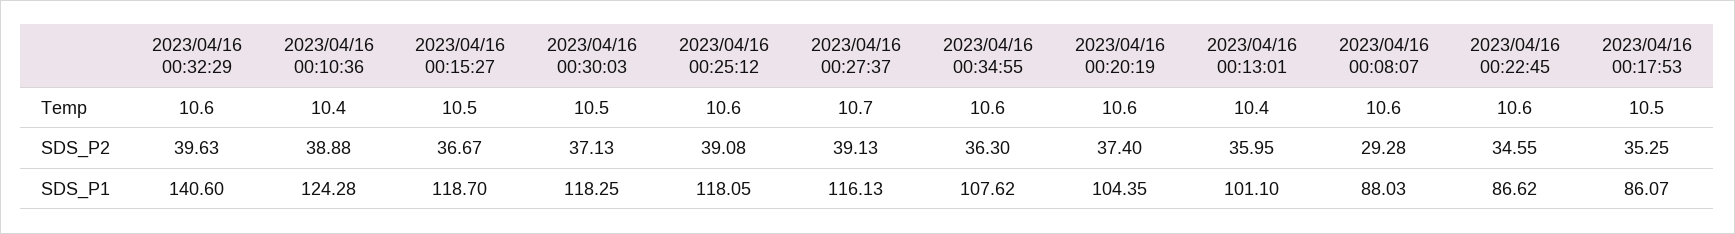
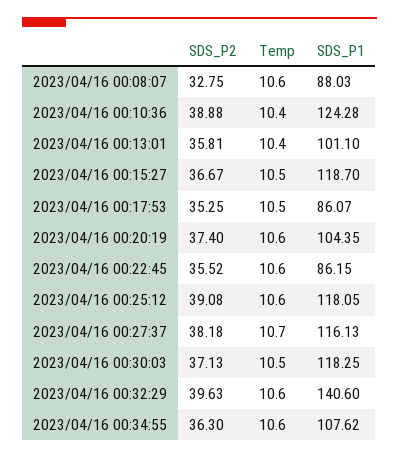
2023/04/16 00:27:37, SDS_P2: 39.13 -> 38.18
2023/04/16 00:13:01, SDS_P2: 35.95 -> 35.81
2023/04/16 00:08:07, SDS_P2: 29.28 -> 32.75
2023/04/16 00:22:45, SDS_P2: 34.55 -> 35.52
2023/04/16 00:22:45, SDS_P1: 86.62 -> 86.15

